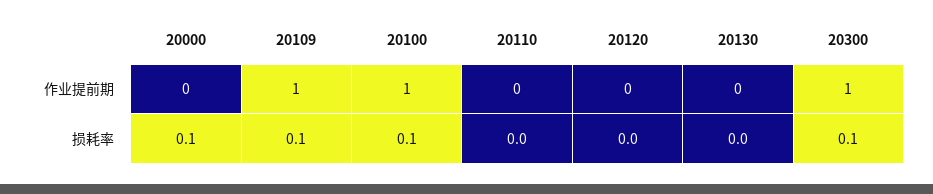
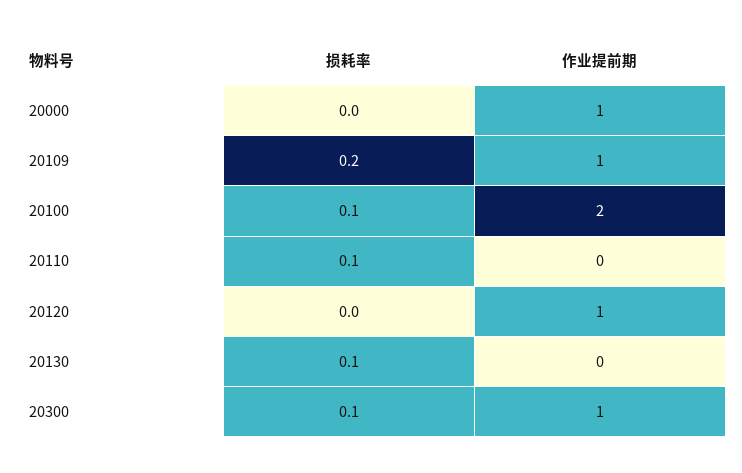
20000, 作业提前期: 0 -> 1
20100, 作业提前期: 1 -> 2
20120, 作业提前期: 0 -> 1
20000, 损耗率: 0.1 -> 0
20109, 损耗率: 0.1 -> 0.2
20110, 损耗率: 0 -> 0.1
20130, 损耗率: 0 -> 0.1

